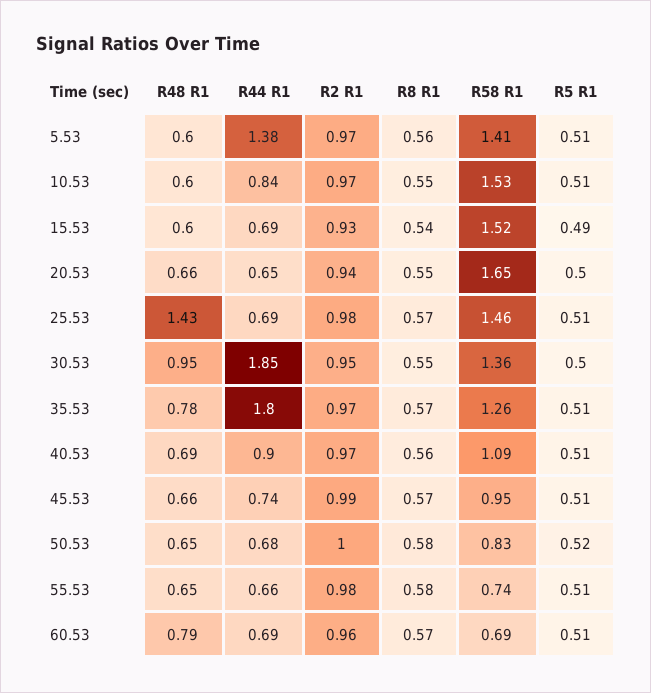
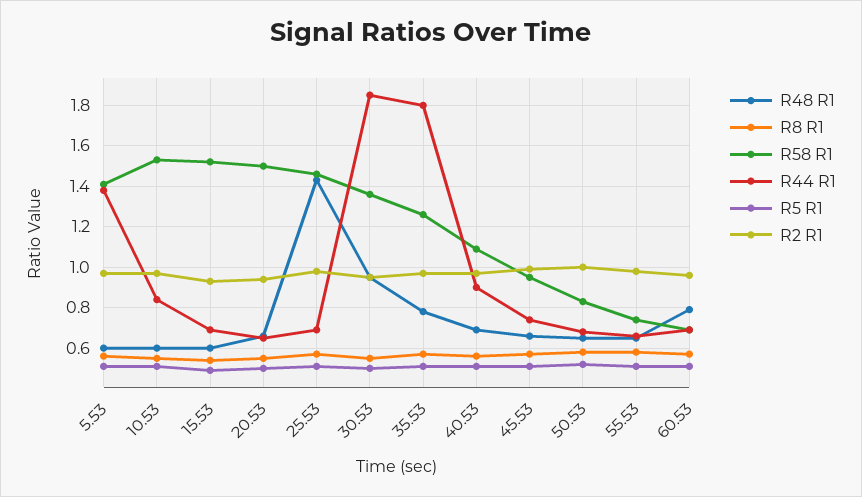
R58 R1, 20.53: 1.65 -> 1.5

